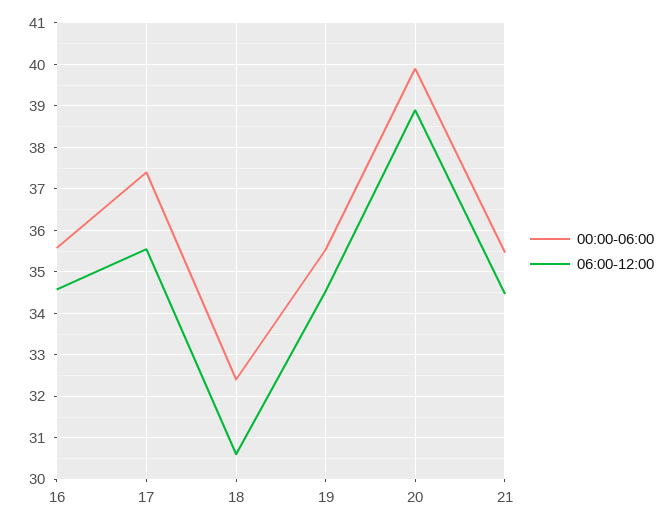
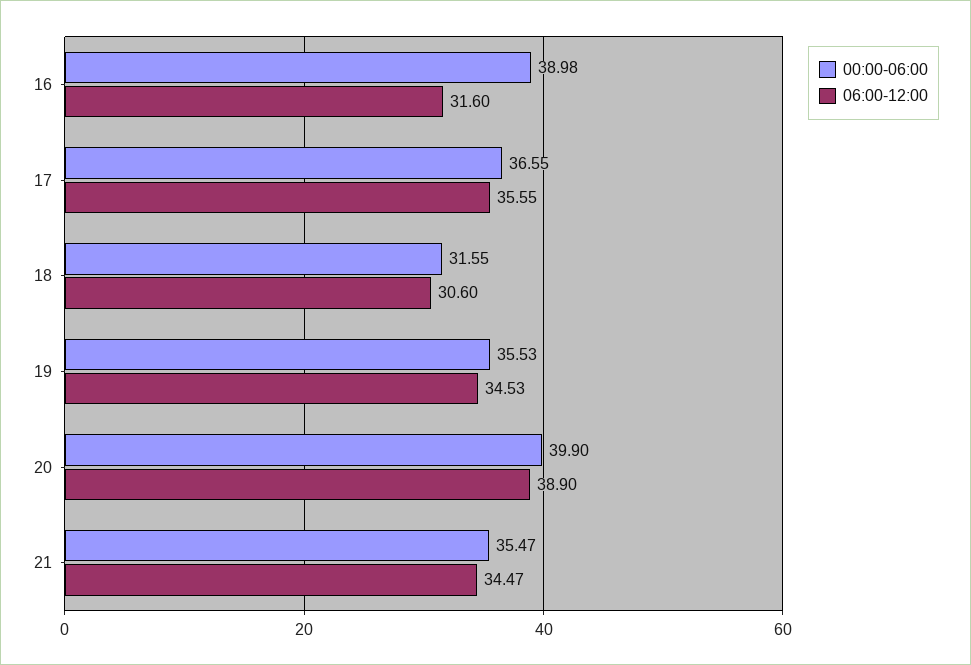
00:00-06:00, 16: 35.6 -> 38.98
06:00-12:00, 16: 34.6 -> 31.6
00:00-06:00, 17: 37.4 -> 36.55
00:00-06:00, 18: 32.4 -> 31.55

